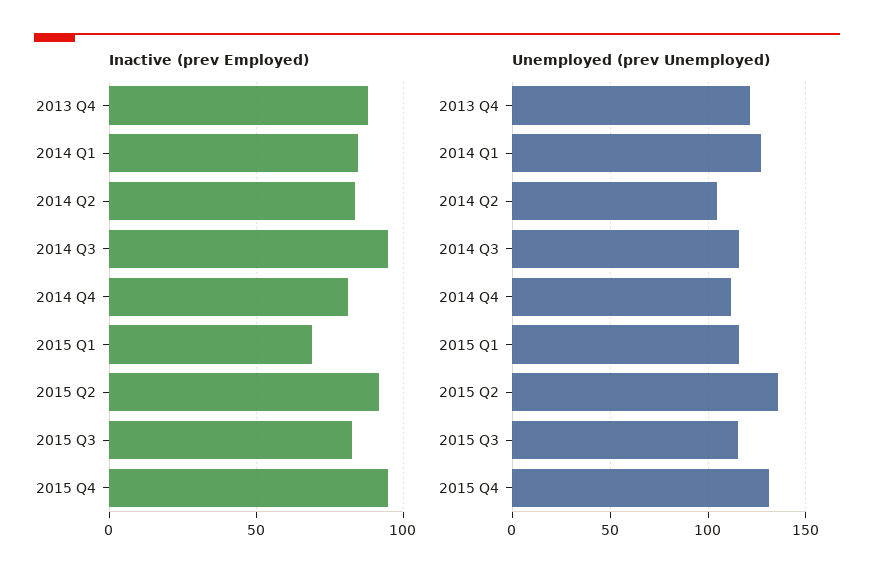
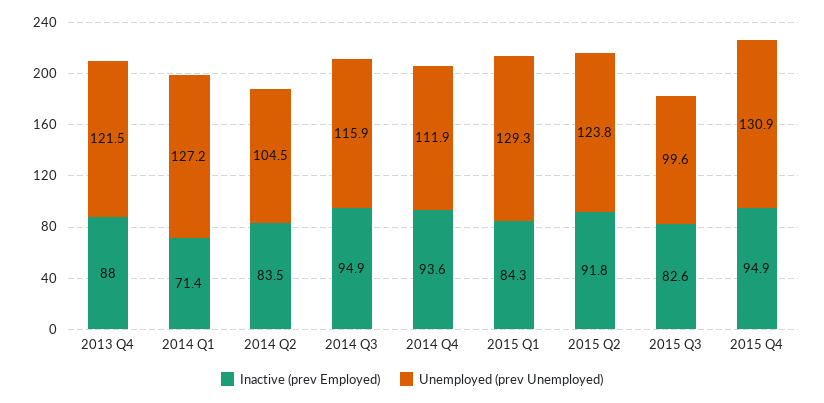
Inactive (prev Employed), 2014 Q1: 85 -> 71.4
Inactive (prev Employed), 2014 Q4: 80 -> 93.6
Inactive (prev Employed), 2015 Q1: 70 -> 84.3
Unemployed (prev Unemployed), 2015 Q1: 115 -> 129.3
Unemployed (prev Unemployed), 2015 Q2: 135 -> 123.8
Unemployed (prev Unemployed), 2015 Q3: 115 -> 99.6

